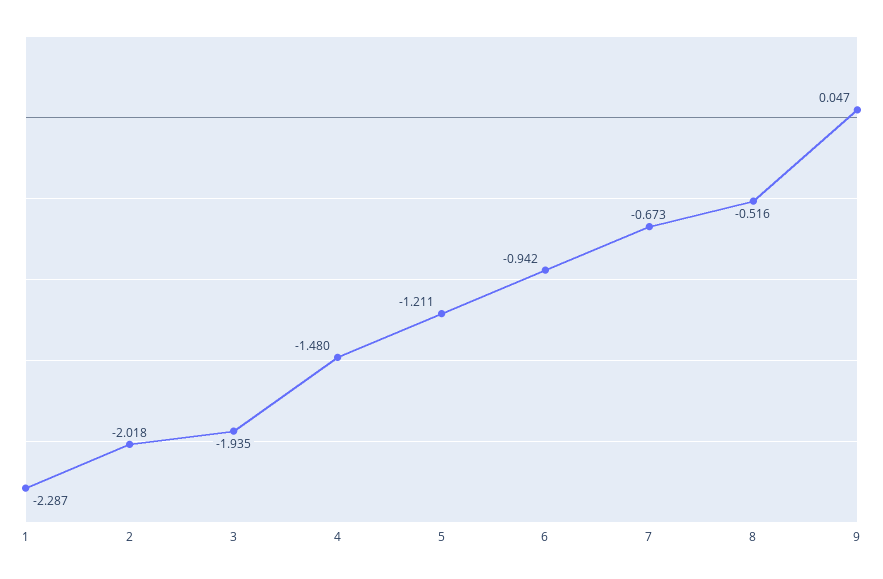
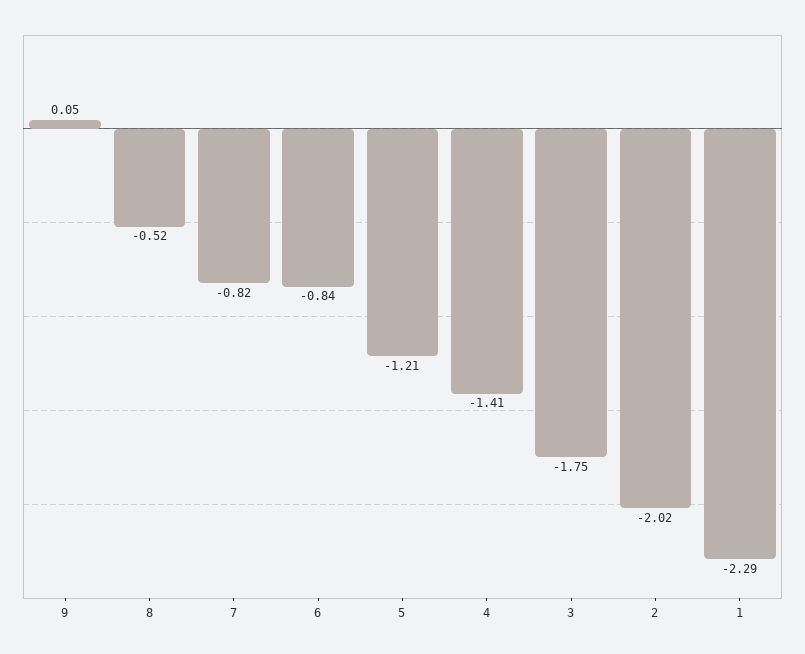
3: -1.935 -> -1.75
4: -1.48 -> -1.41
6: -0.942 -> -0.84
7: -0.673 -> -0.82

